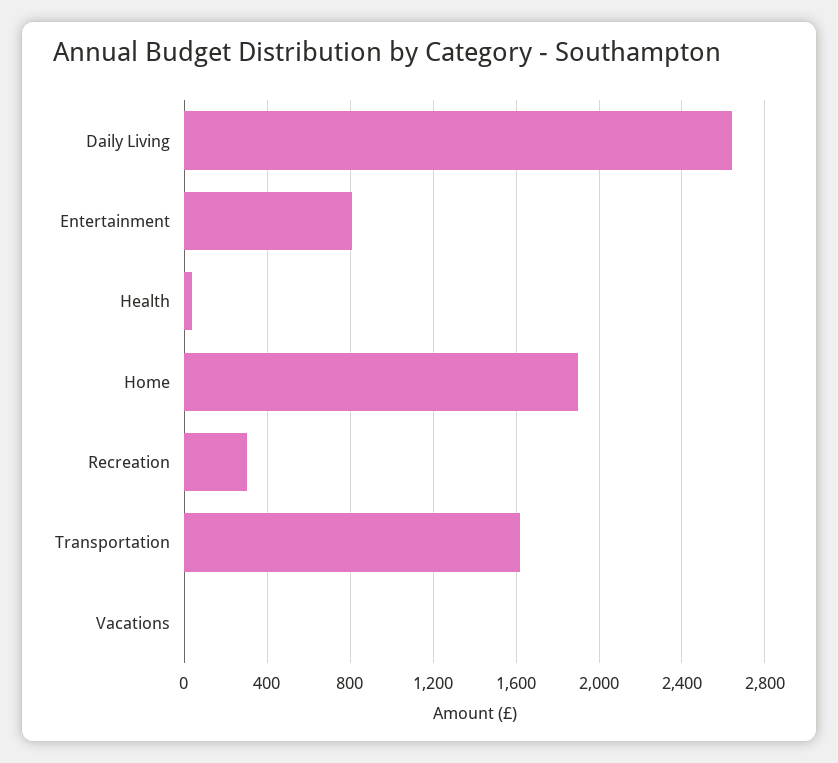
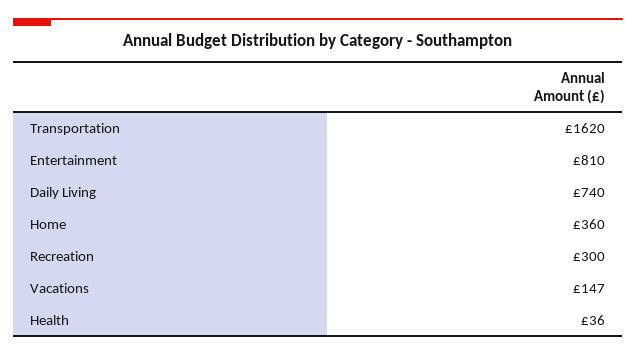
Daily Living: 2650 -> 740
Home: 1900 -> 360
Vacations: 0 -> 147

